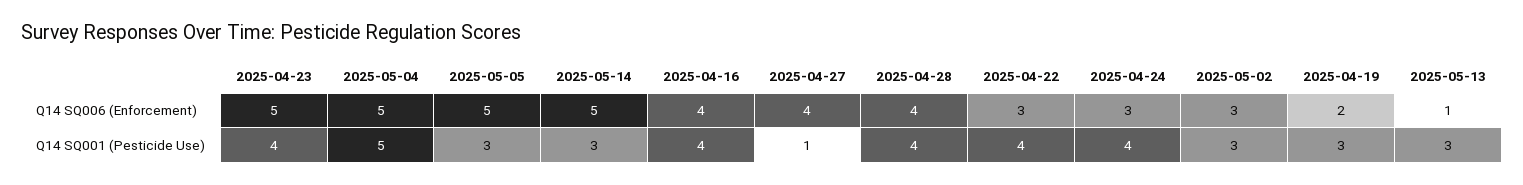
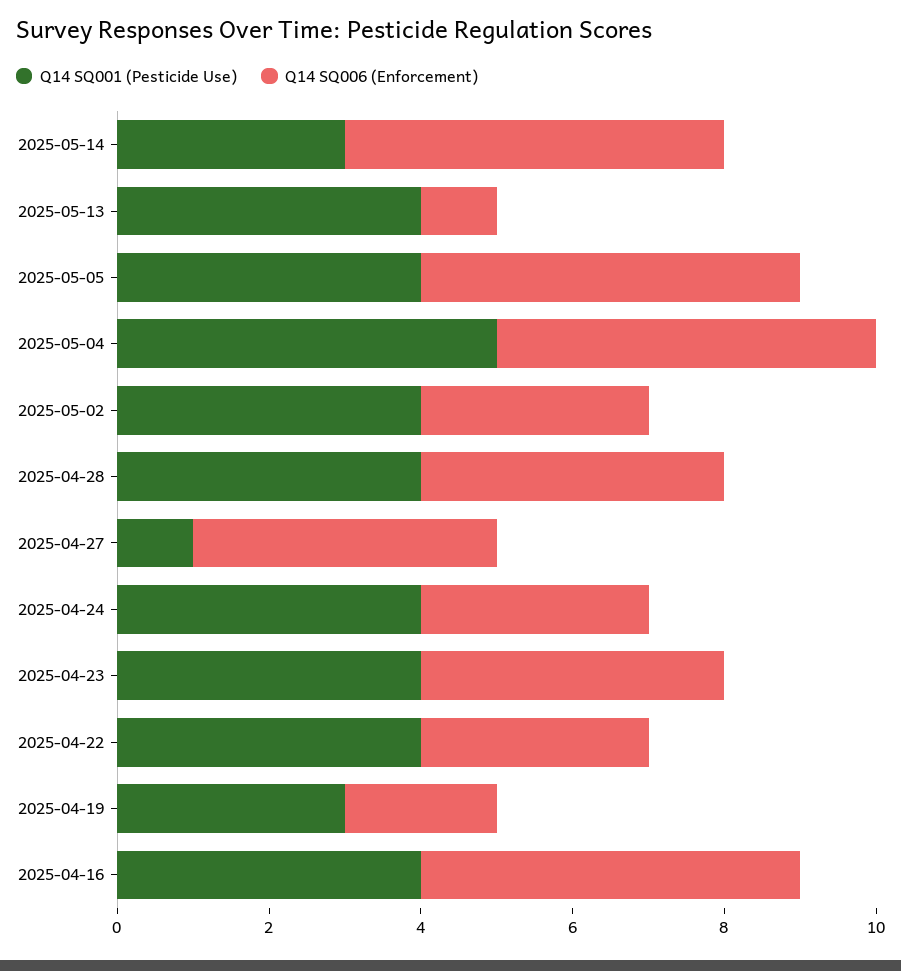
Q14 SQ006 (Enforcement), 2025-04-23: 5 -> 4
Q14 SQ006 (Enforcement), 2025-04-16: 4 -> 5
Q14 SQ001 (Pesticide Use), 2025-05-05: 3 -> 4
Q14 SQ001 (Pesticide Use), 2025-05-02: 3 -> 4
Q14 SQ001 (Pesticide Use), 2025-05-13: 3 -> 4

